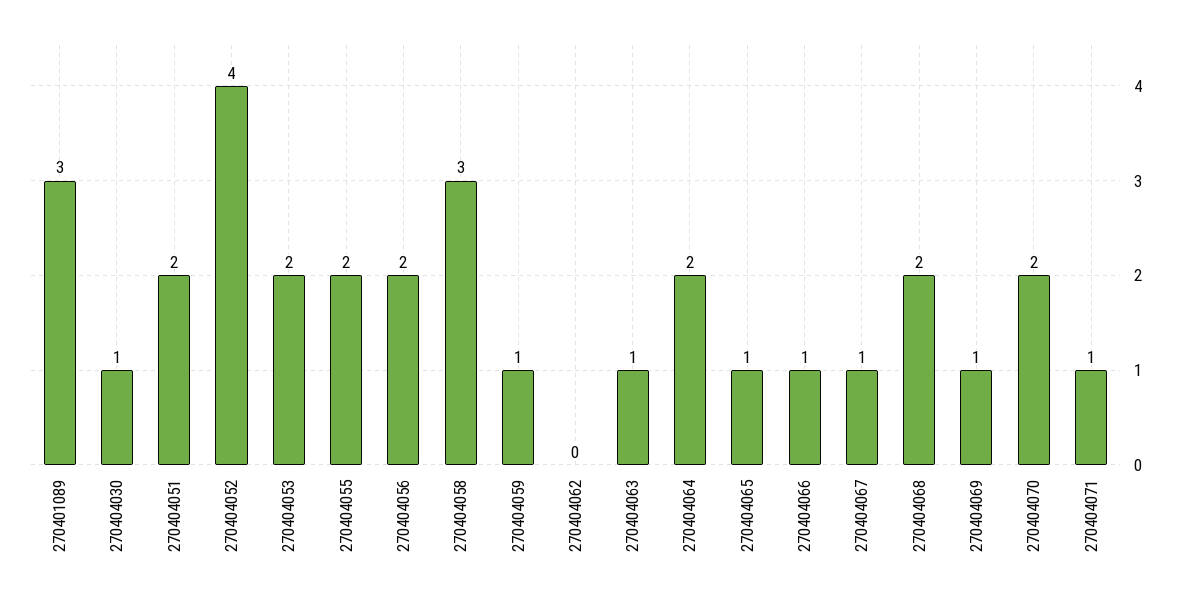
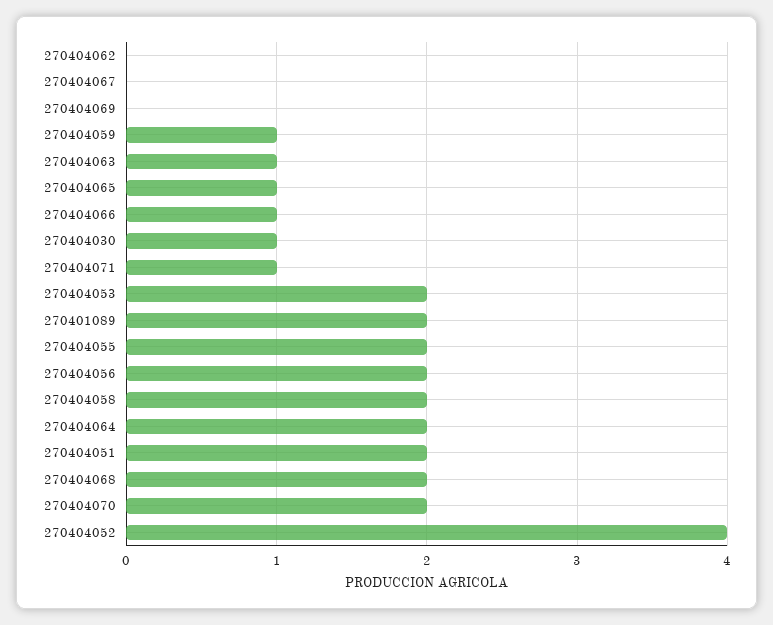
270401089: 3 -> 2
270404058: 3 -> 2
270404067: 1 -> 0
270404069: 1 -> 0

